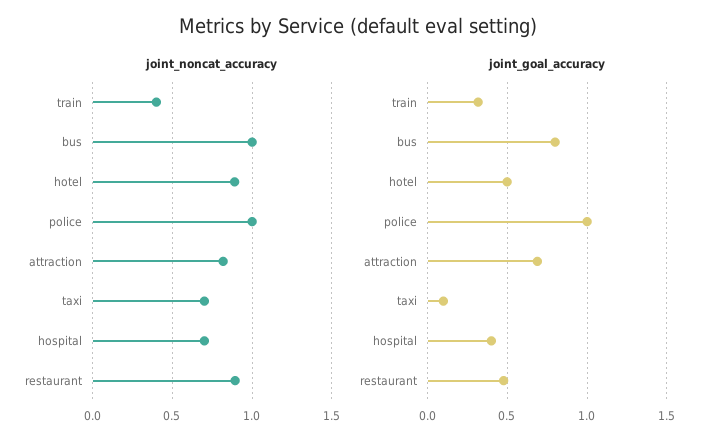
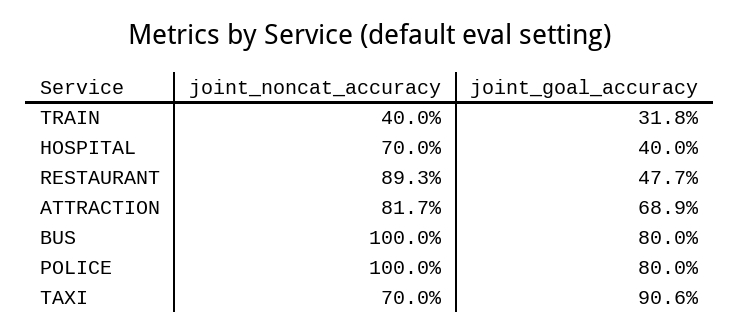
joint_noncat_accuracy, hotel: 0.9 -> none
joint_goal_accuracy, hotel: 0.5 -> none
joint_goal_accuracy, police: 1 -> 0.8
joint_goal_accuracy, taxi: 0.1 -> 0.906

